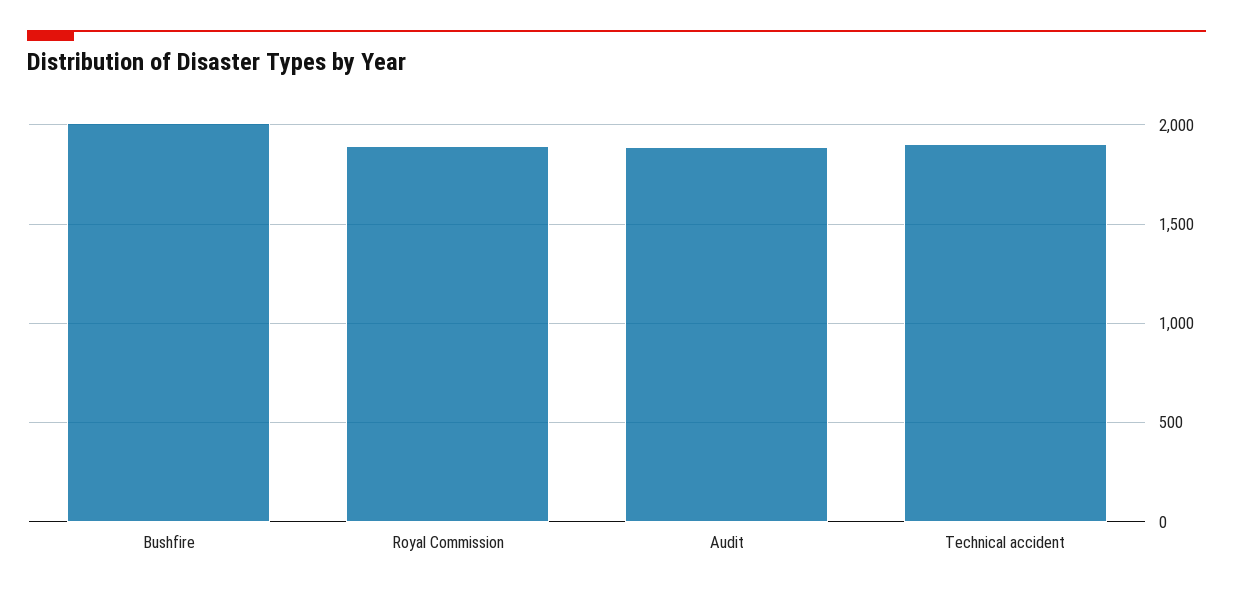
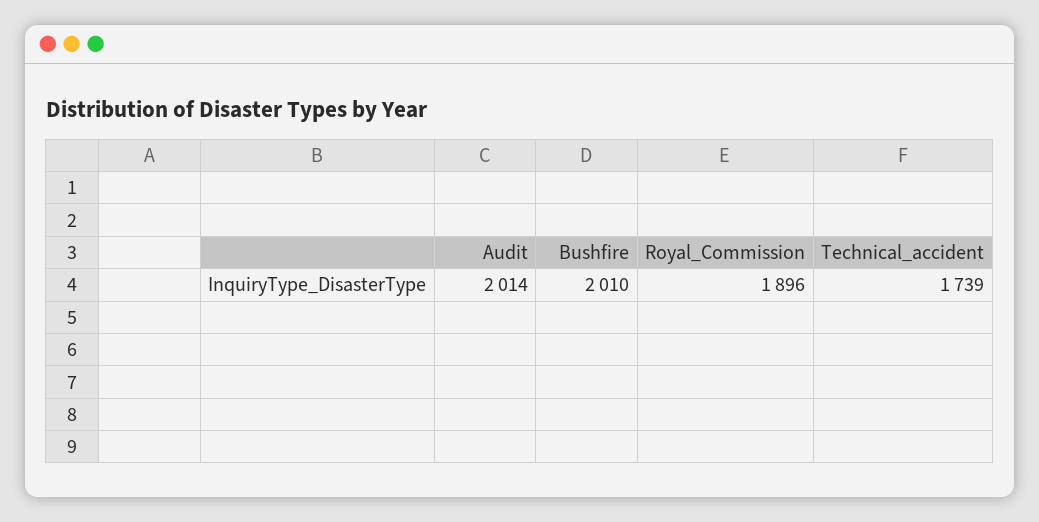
Audit: 1900 -> 2014
Technical accident: 1900 -> 1739

